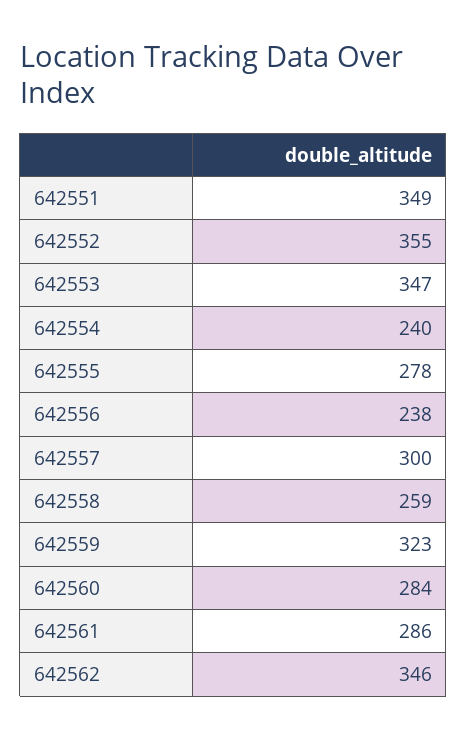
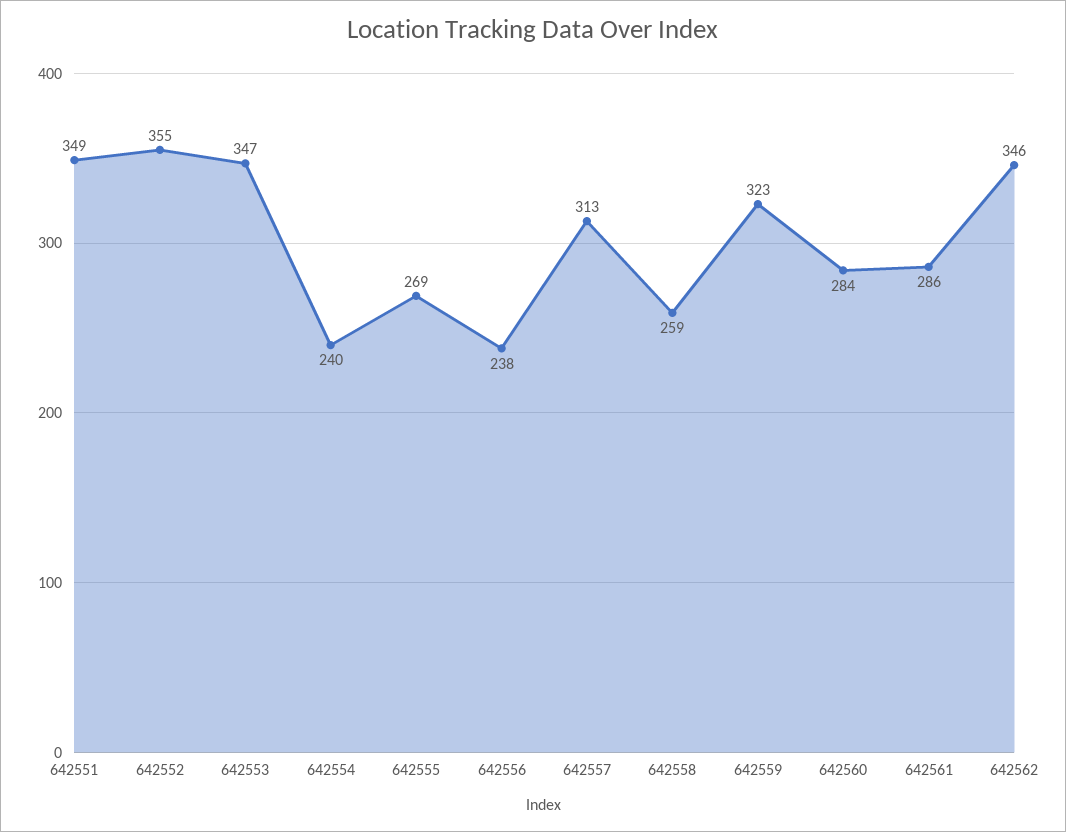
642555: 278 -> 269
642557: 300 -> 313

